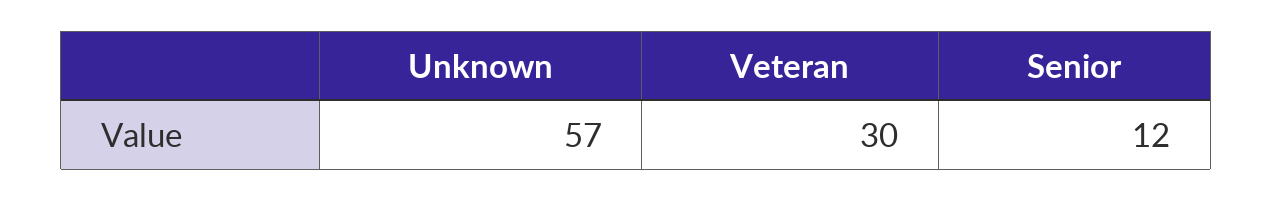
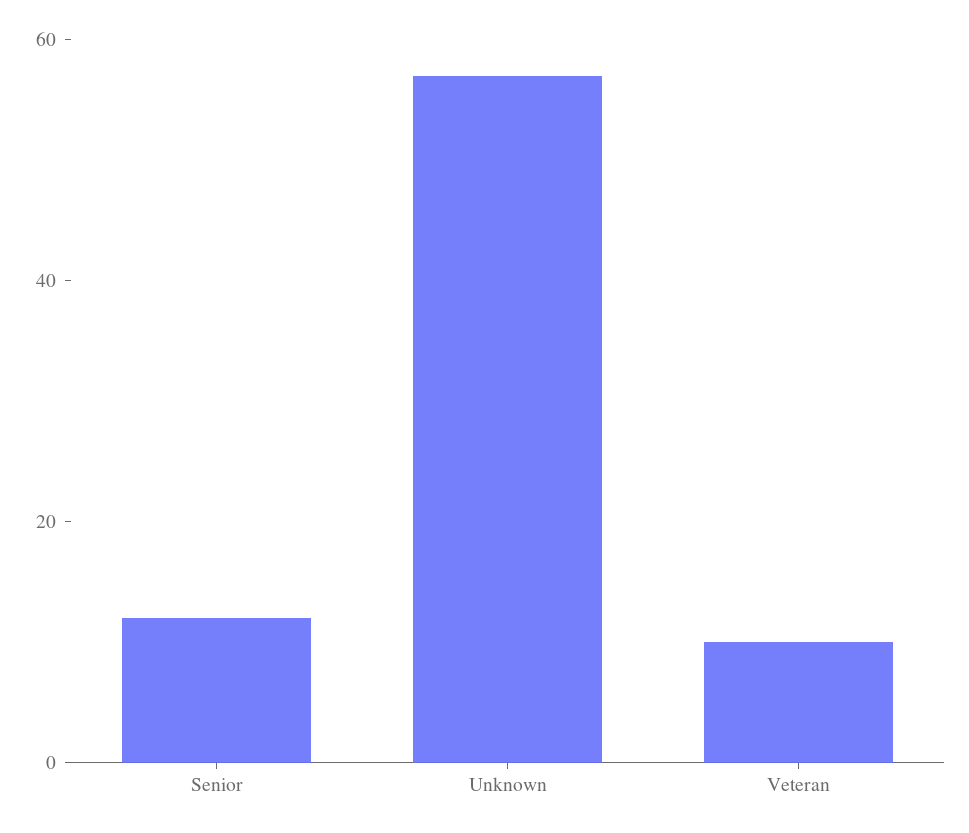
Veteran: 30 -> 10

